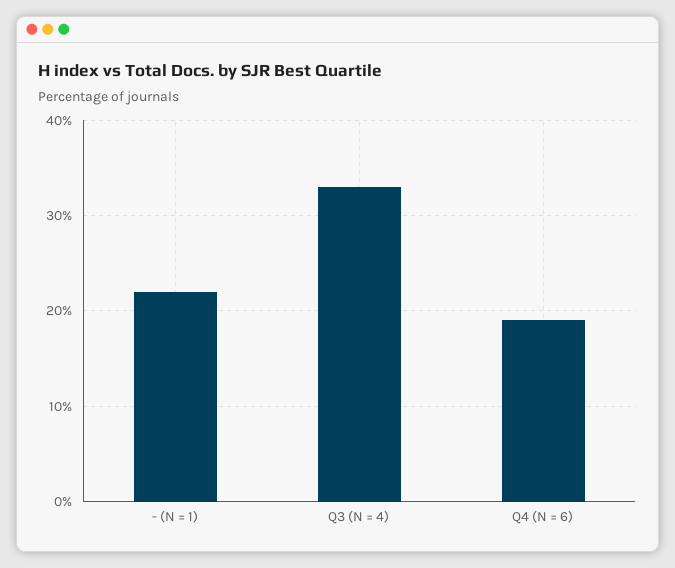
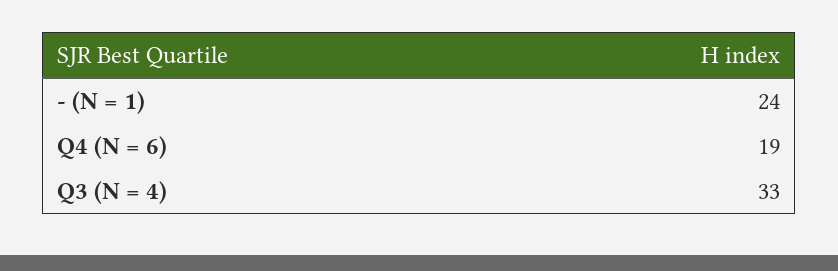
- (N = 1): 22 -> 24

